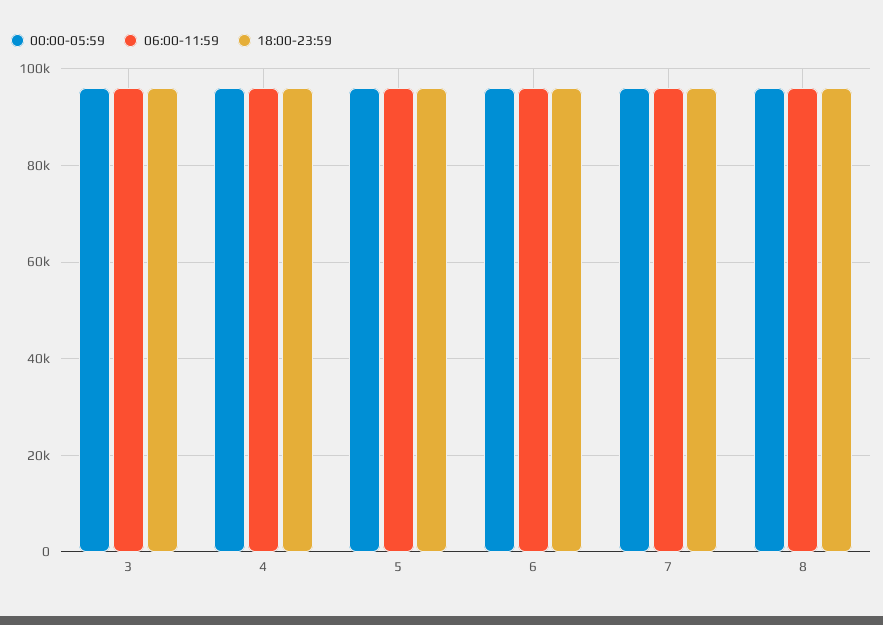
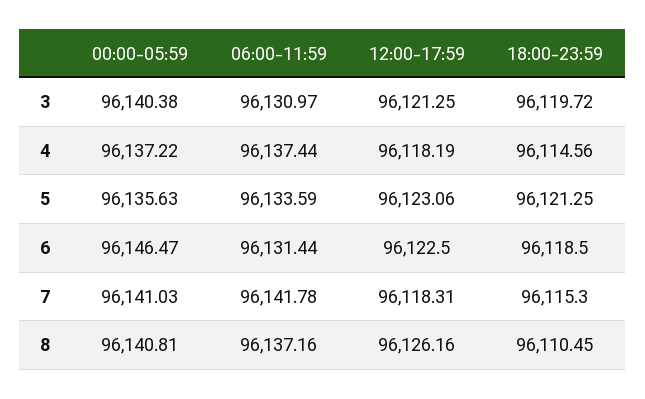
12:00-17:59, 3: none -> 96121.25
12:00-17:59, 4: none -> 96118.19
12:00-17:59, 5: none -> 96123.06
12:00-17:59, 6: none -> 96122.5
12:00-17:59, 7: none -> 96118.31
12:00-17:59, 8: none -> 96126.16

